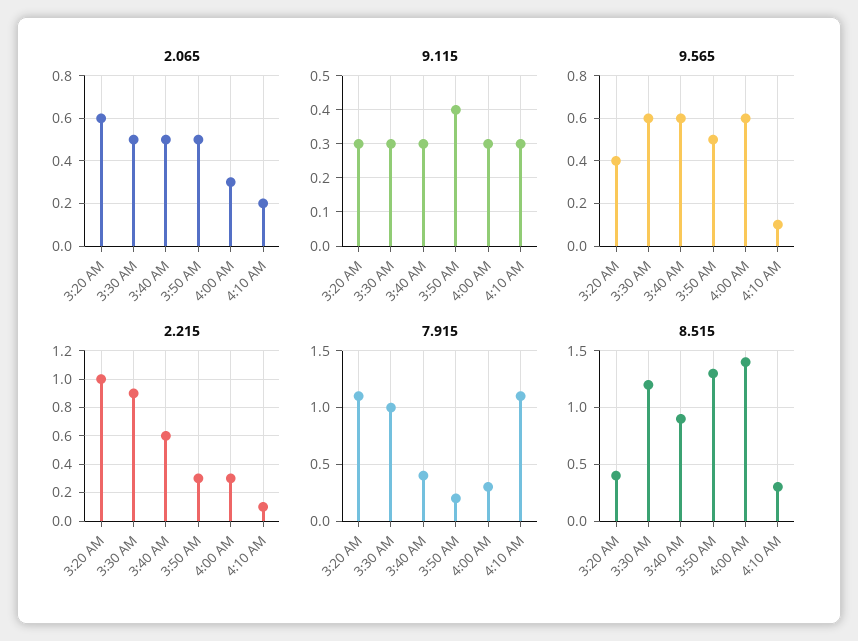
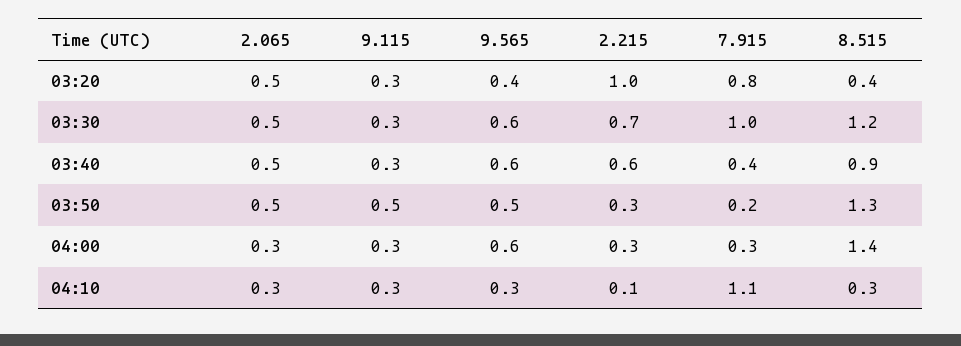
2.065, 3:20 AM: 0.6 -> 0.5
2.065, 4:10 AM: 0.2 -> 0.3
9.115, 3:50 AM: 0.4 -> 0.5
9.565, 4:10 AM: 0.1 -> 0.3
2.215, 3:30 AM: 0.9 -> 0.7
7.915, 3:20 AM: 1.1 -> 0.8

